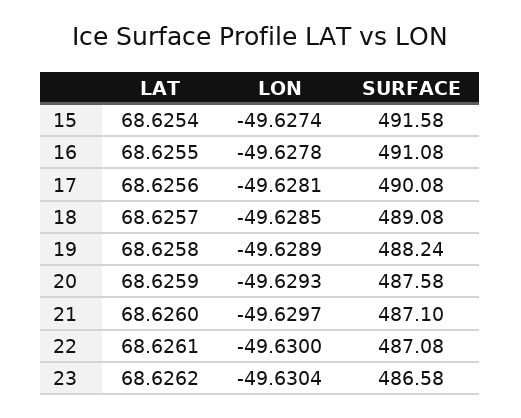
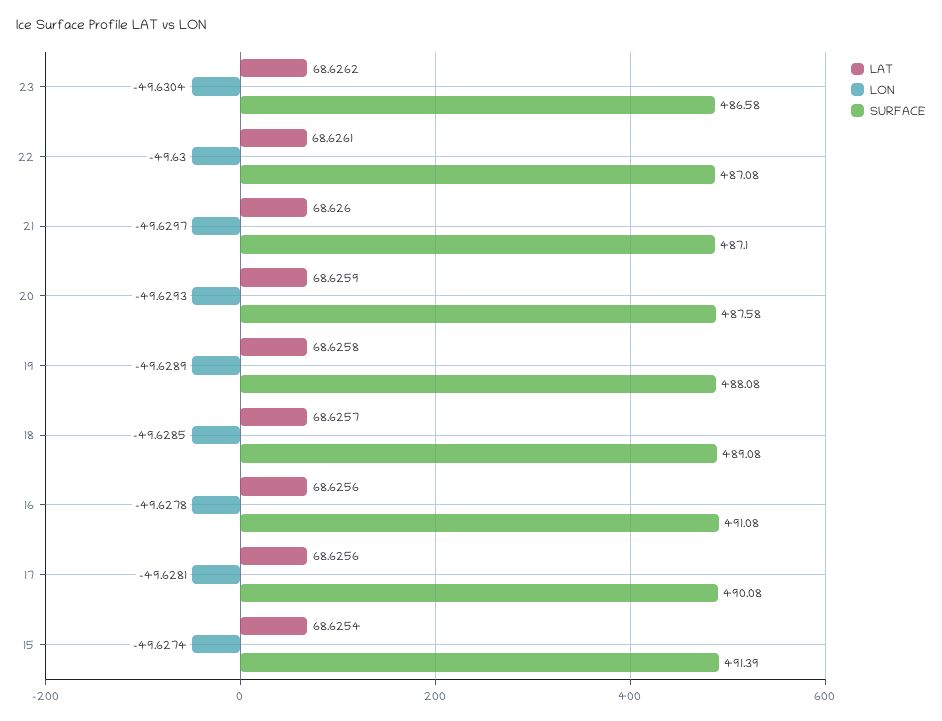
SURFACE, 15: 491.58 -> 491.39
LAT, 16: 68.6255 -> 68.6256
SURFACE, 19: 488.24 -> 488.08

